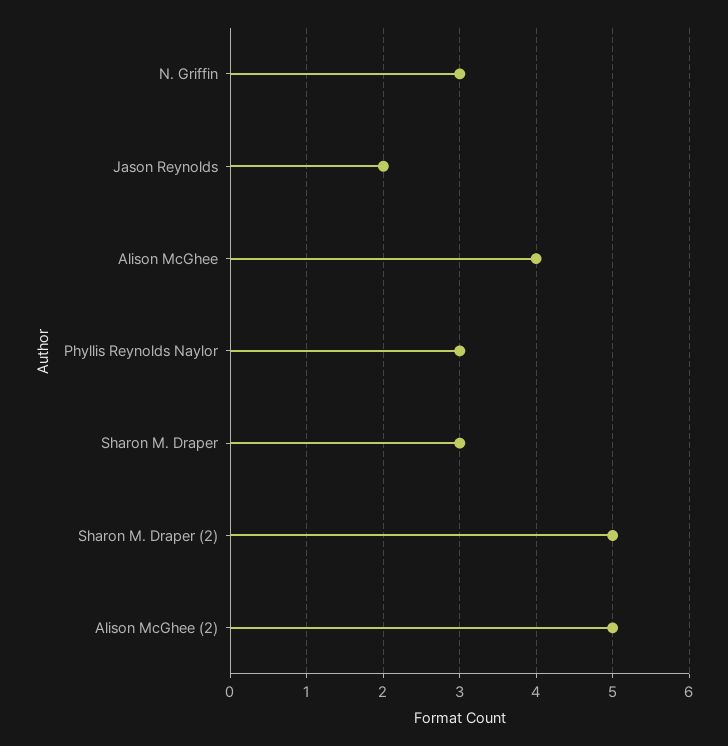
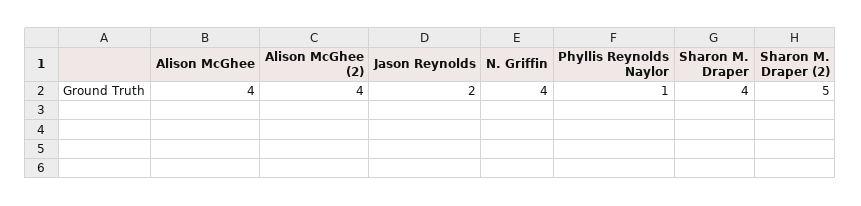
N. Griffin: 3 -> 4
Phyllis Reynolds Naylor: 3 -> 1
Sharon M. Draper: 3 -> 4
Alison McGhee (2): 5 -> 4

